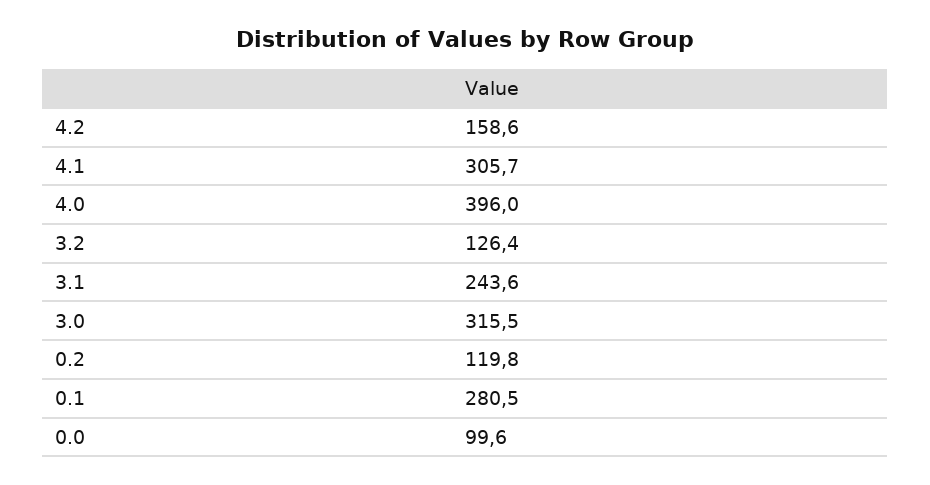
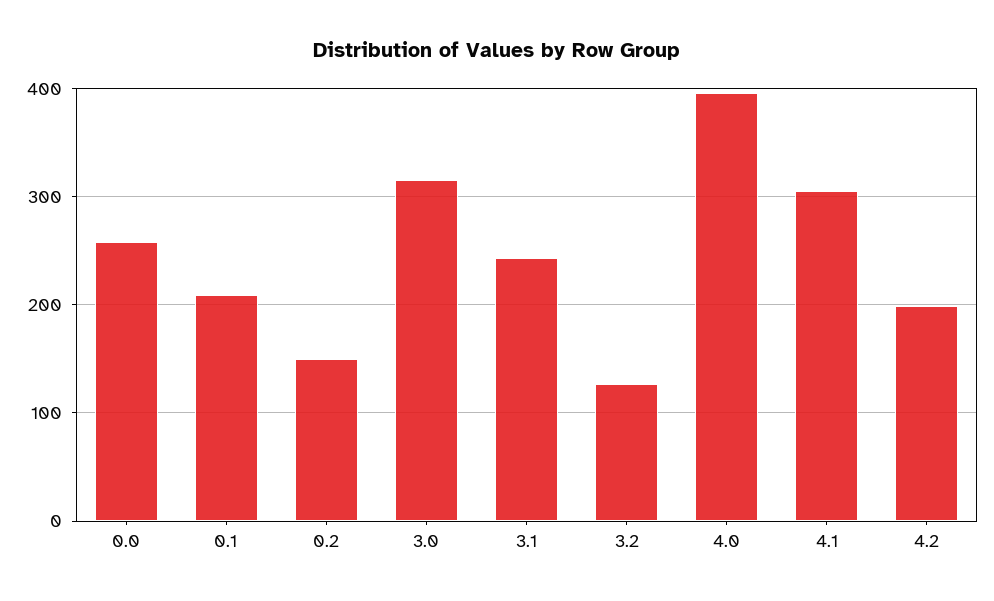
4.2: 158.6 -> 200
0.2: 119.8 -> 150
0.1: 280.5 -> 210
0.0: 99.6 -> 260

